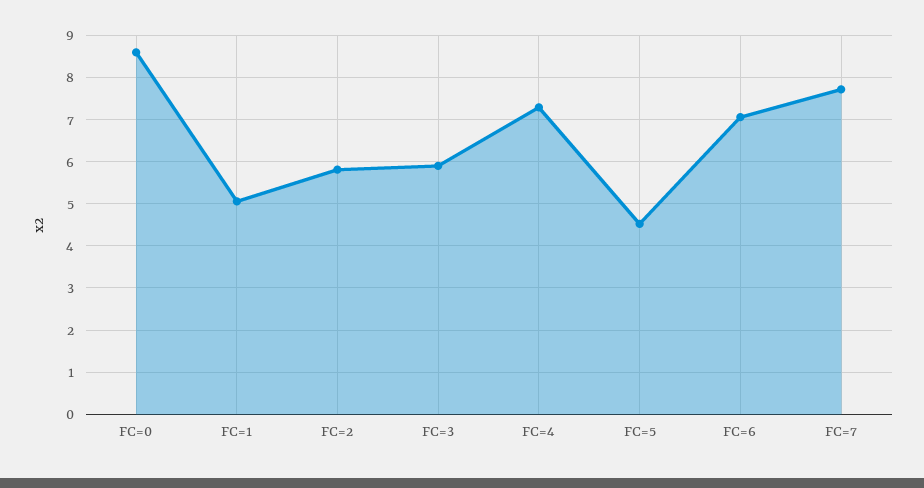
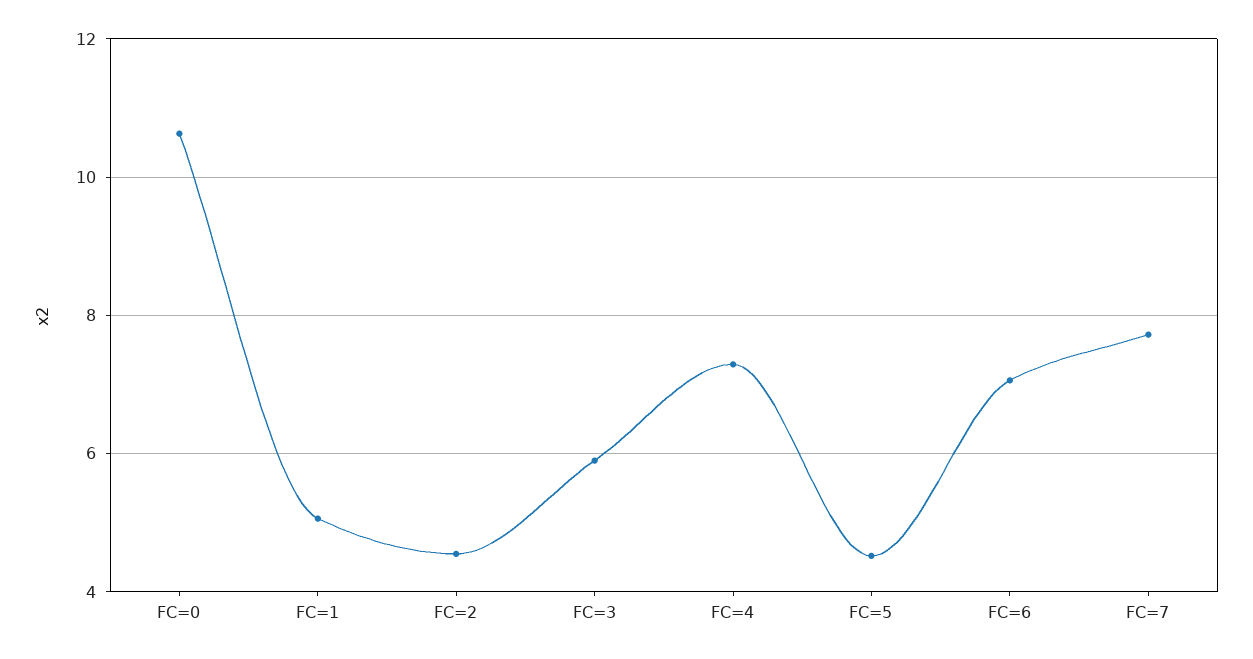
FC=0: 8.6 -> 10.6
FC=2: 5.8 -> 4.6

